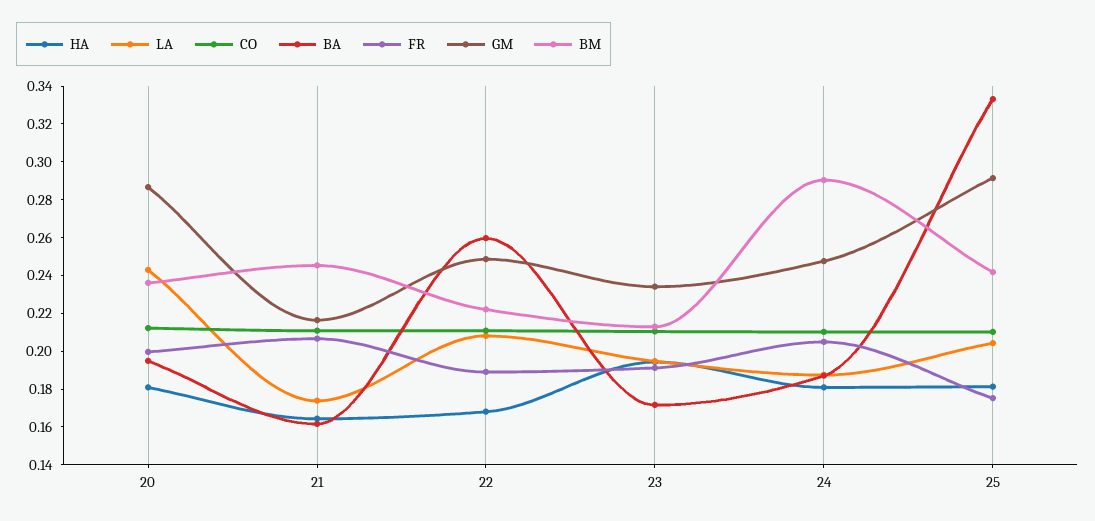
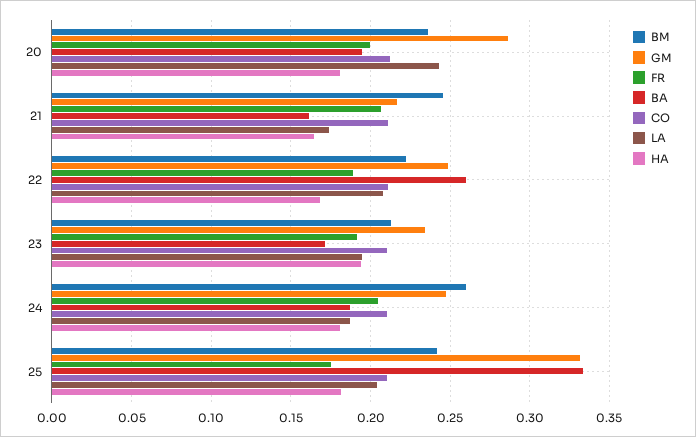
BM, 24: 0.29 -> 0.26
GM, 25: 0.29 -> 0.33

